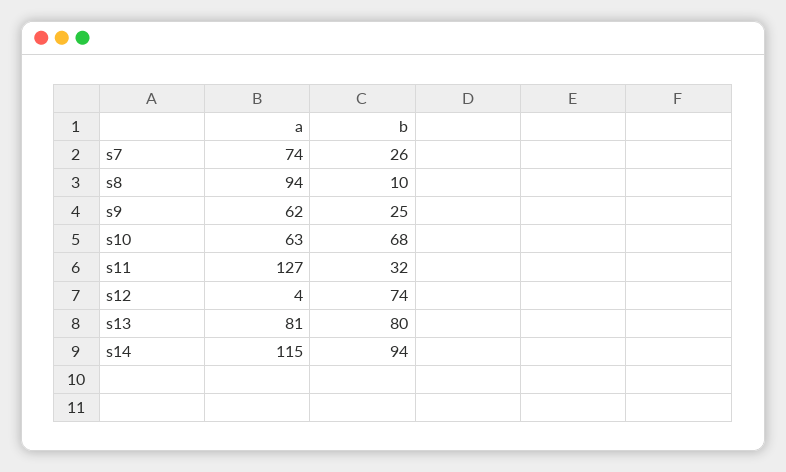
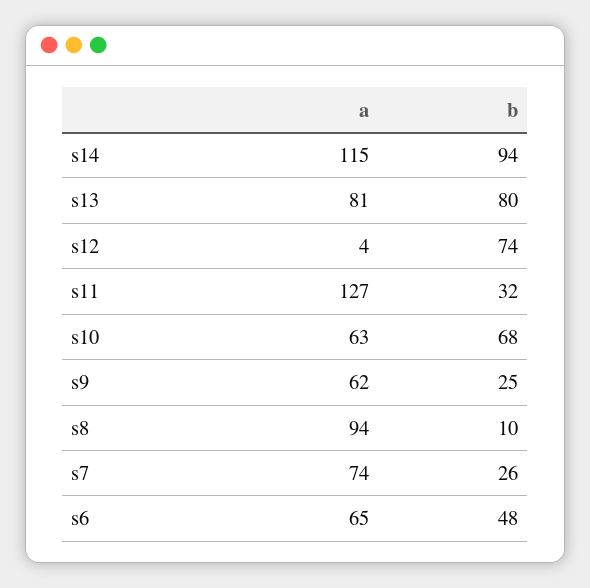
a, s6: none -> 65
b, s6: none -> 48

